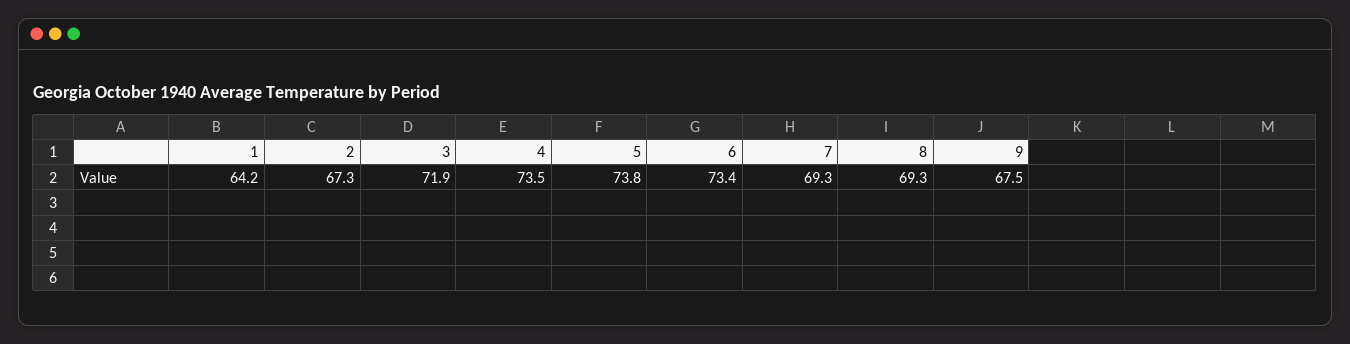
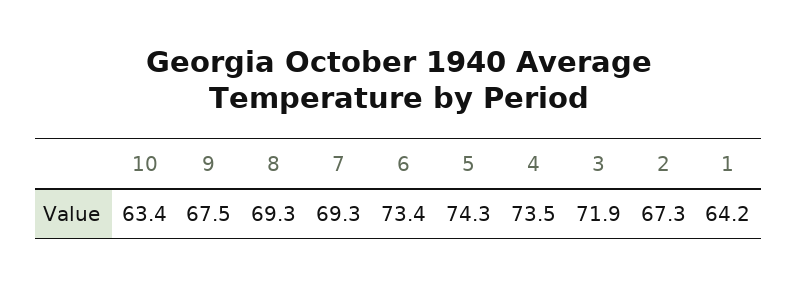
5: 73.8 -> 74.3
10: none -> 63.4

